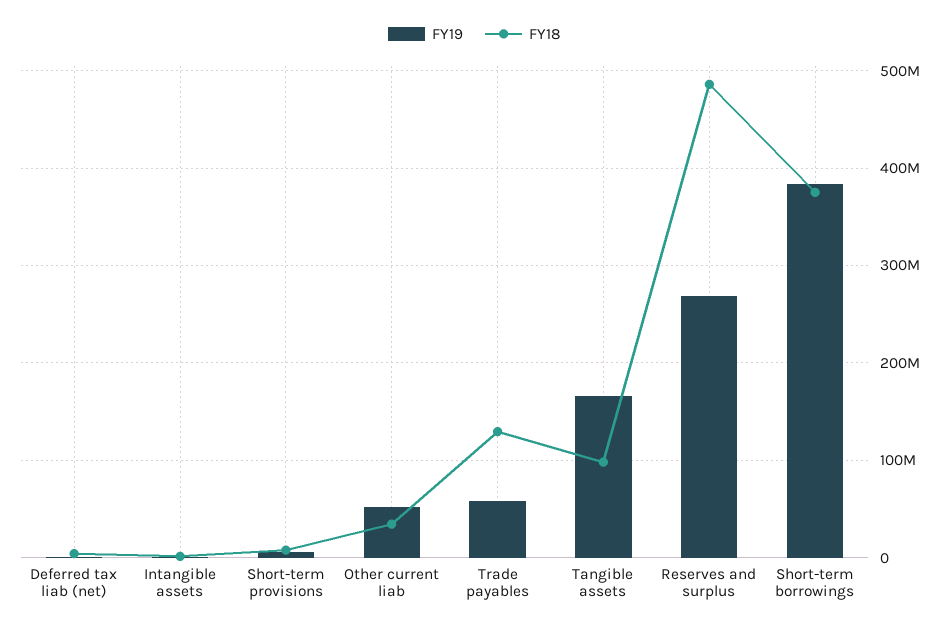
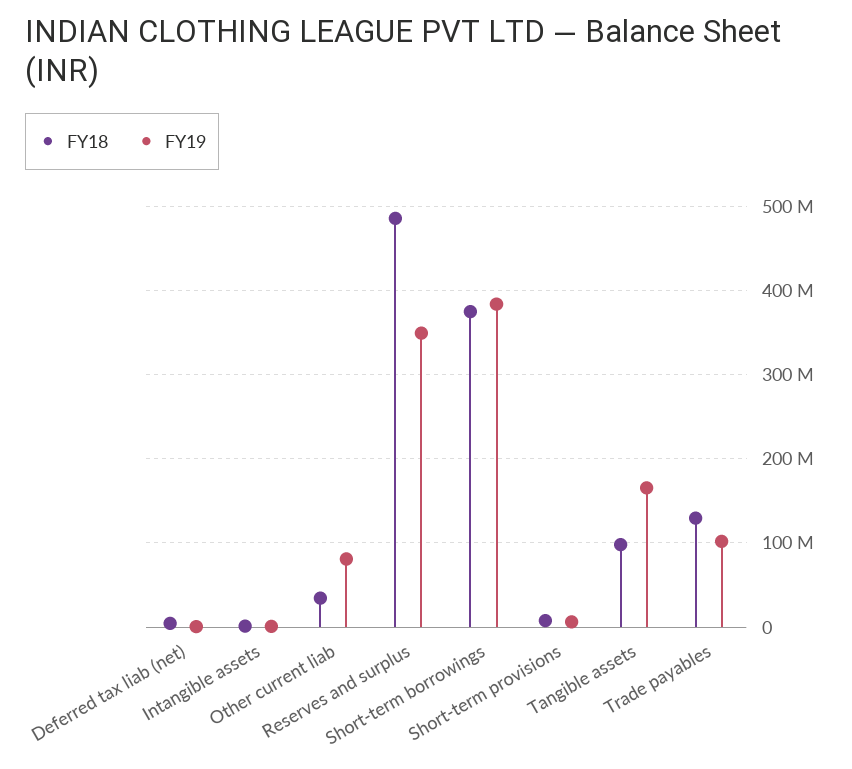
FY19, Other current liab: 50000000 -> 80000000
FY19, Trade payables: 60000000 -> 100000000
FY19, Reserves and surplus: 270000000 -> 350000000

